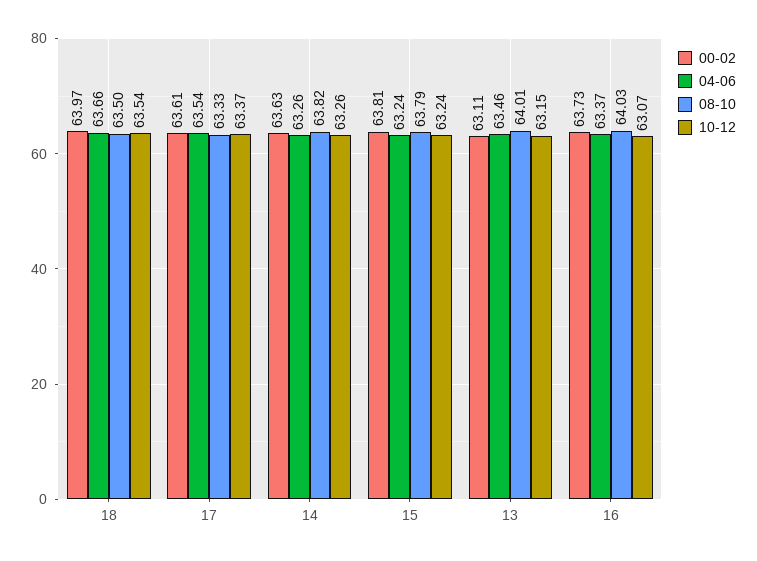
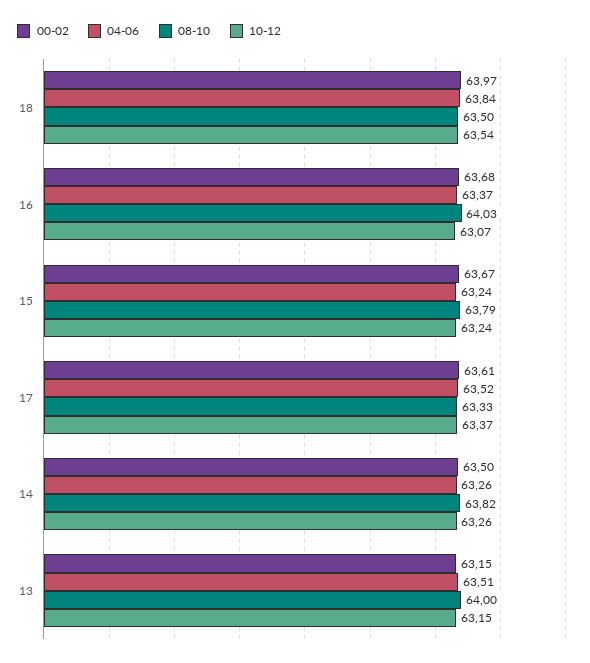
04-06, 18: 63.66 -> 63.84
04-06, 17: 63.54 -> 63.52
00-02, 14: 63.63 -> 63.5
00-02, 15: 63.81 -> 63.67
00-02, 13: 63.11 -> 63.15
04-06, 13: 63.46 -> 63.51
08-10, 13: 64.01 -> 64
00-02, 16: 63.73 -> 63.68

